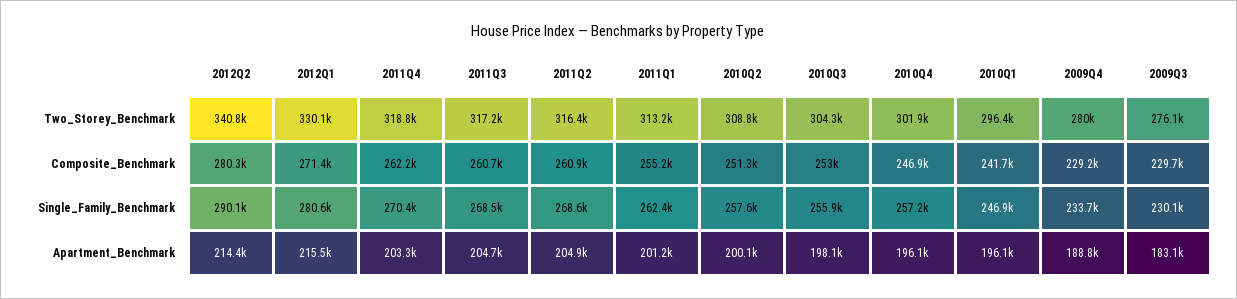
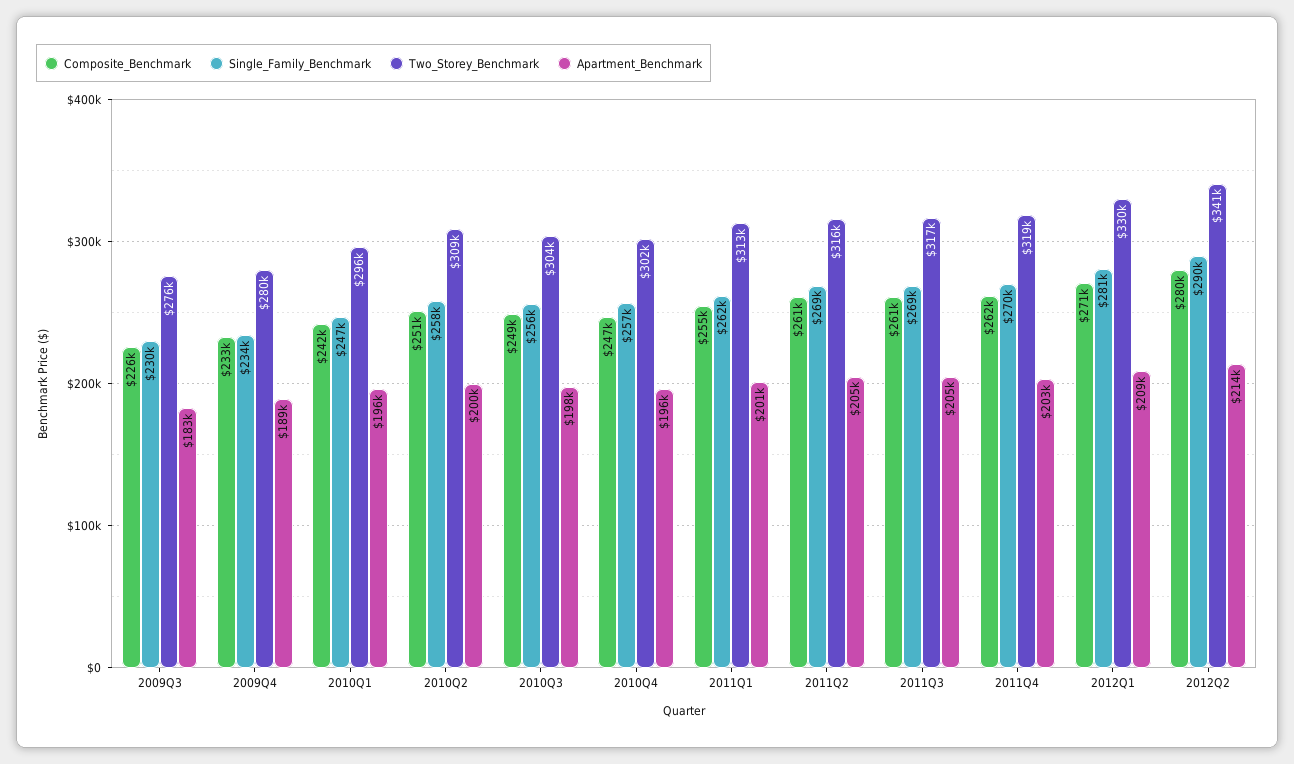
Composite_Benchmark, 2010Q3: 253000 -> 249000
Composite_Benchmark, 2009Q4: 229200 -> 233000
Composite_Benchmark, 2009Q3: 229700 -> 226000
Apartment_Benchmark, 2012Q1: 215500 -> 209000

